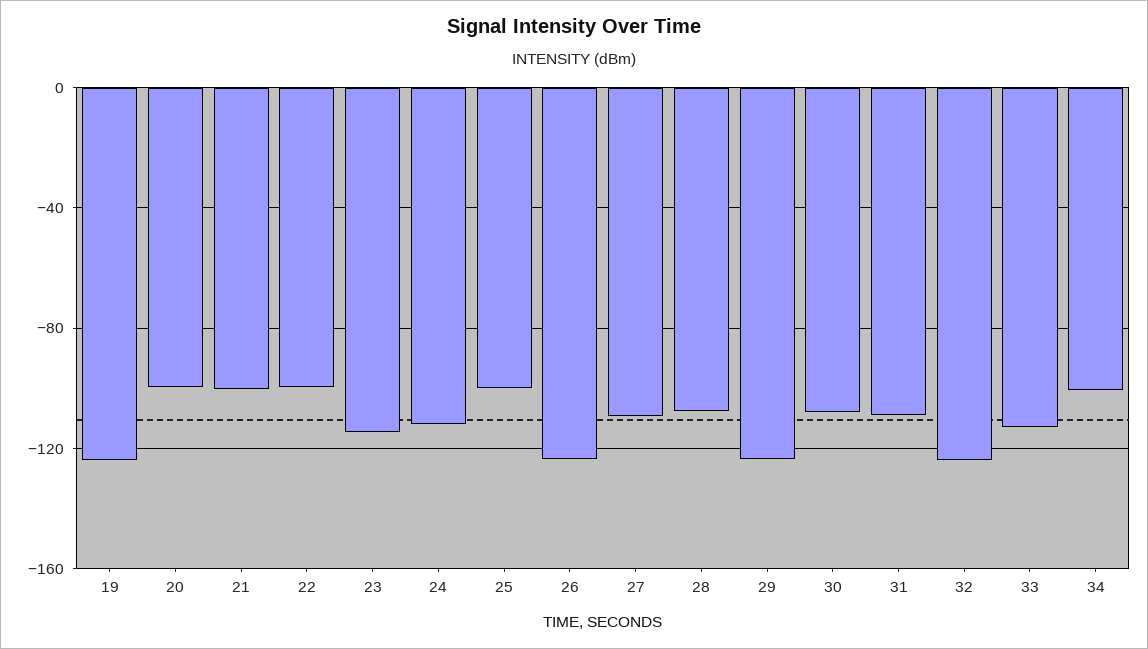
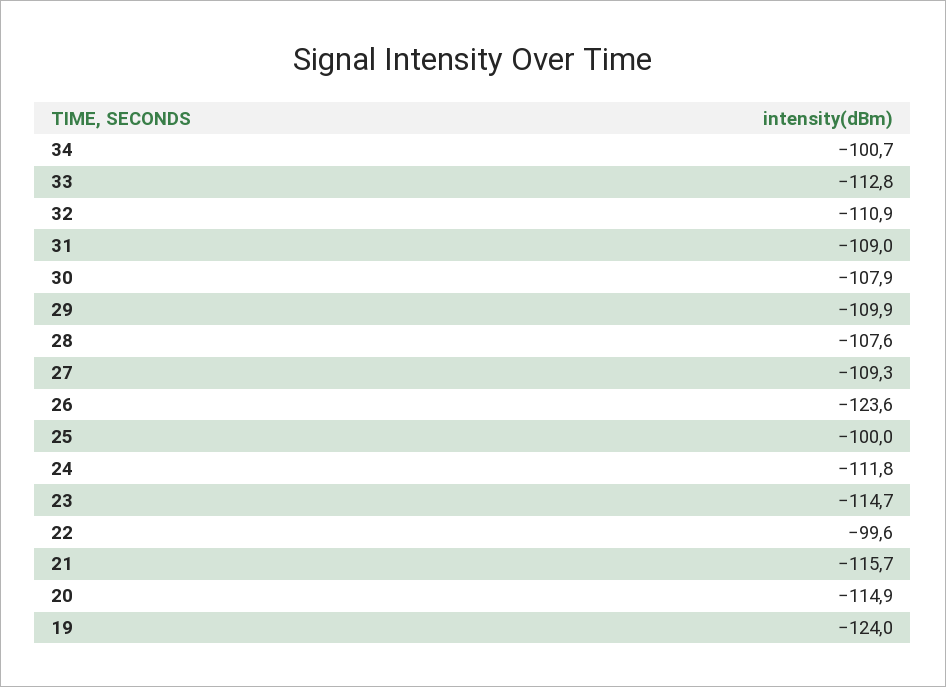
20: -100 -> -114.9
21: -100 -> -115.7
29: -125 -> -109.9
32: -125 -> -110.9

